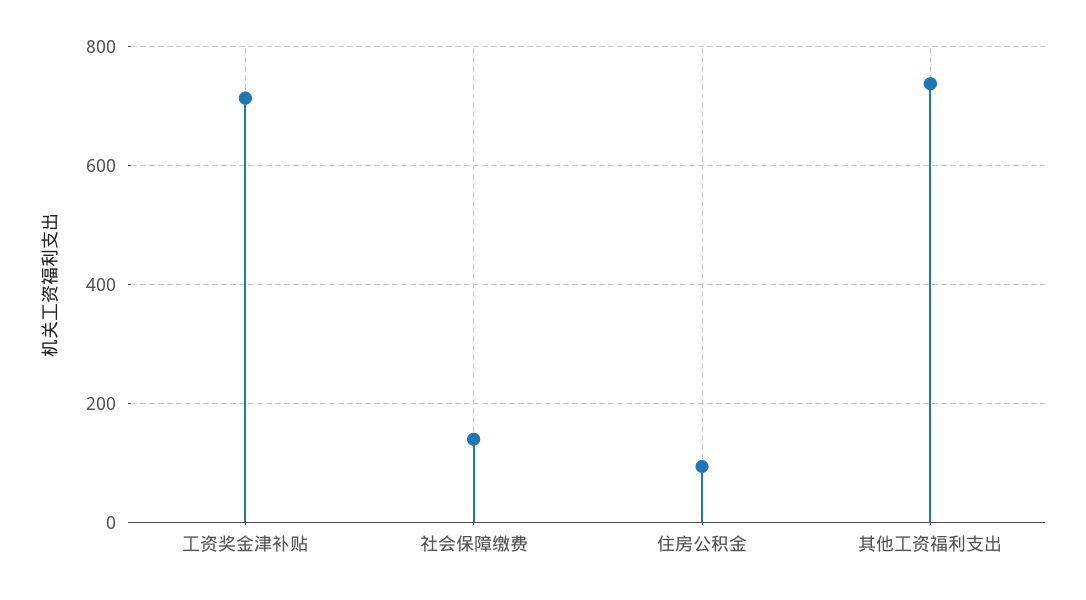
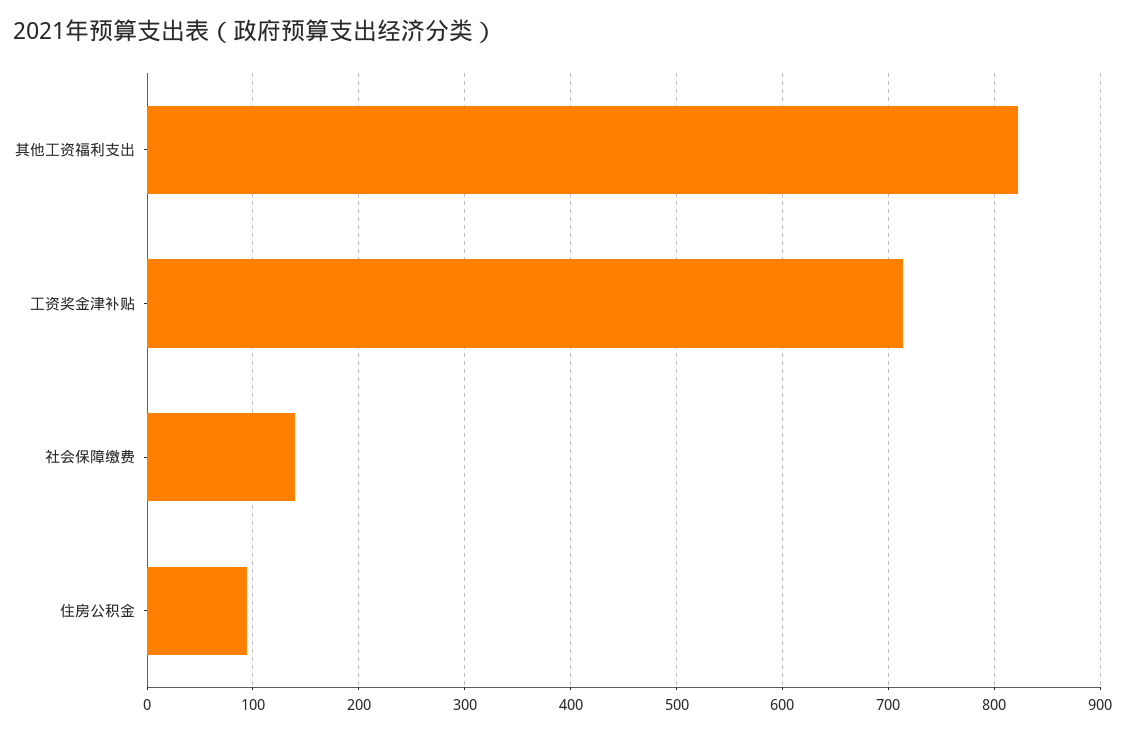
其他工资福利支出: 740 -> 820

